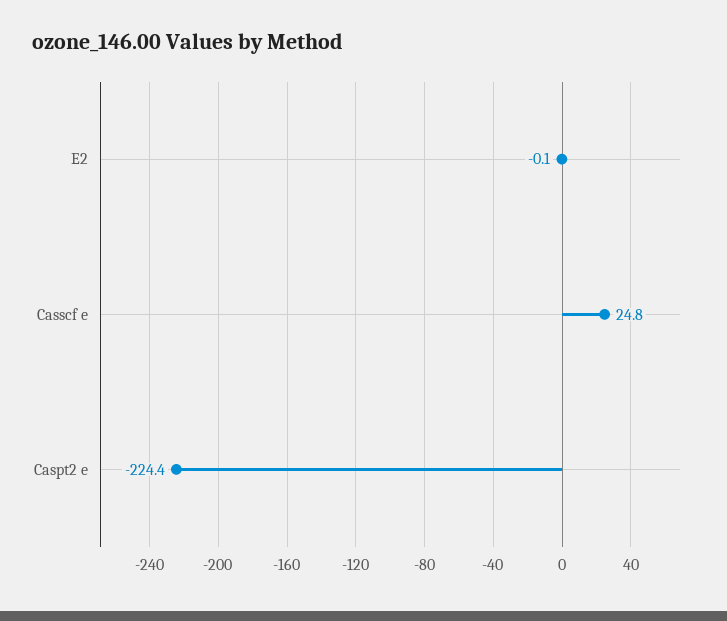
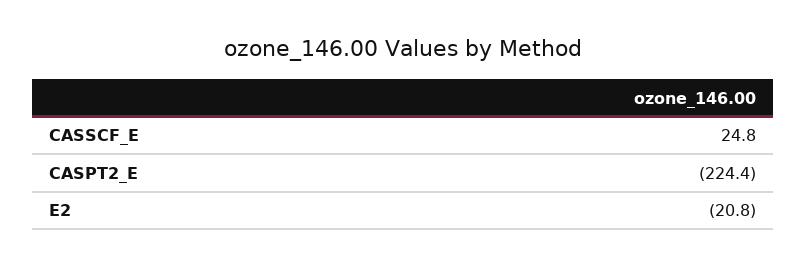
E2: -0.1 -> -20.8

